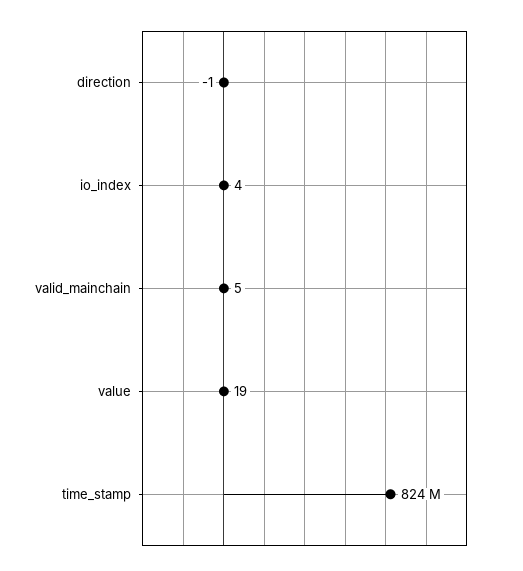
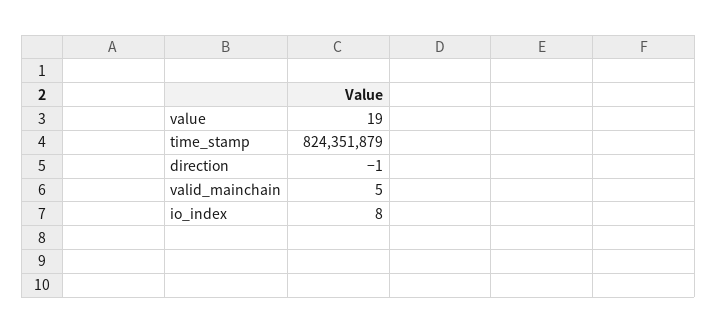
io_index: 4 -> 8

